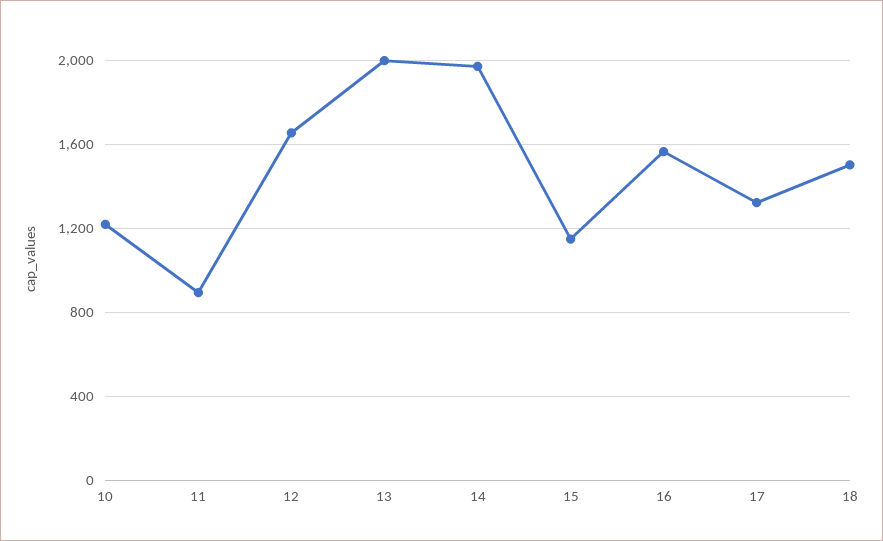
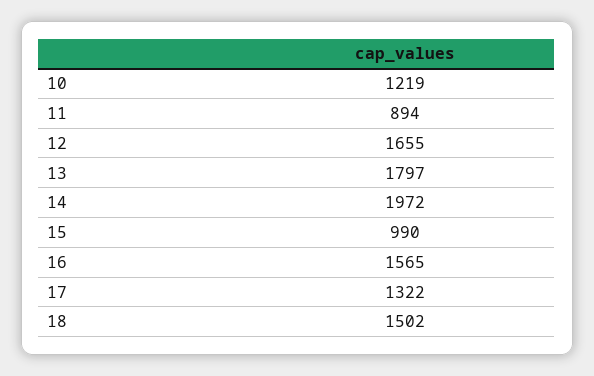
13: 2000 -> 1797
15: 1150 -> 990

